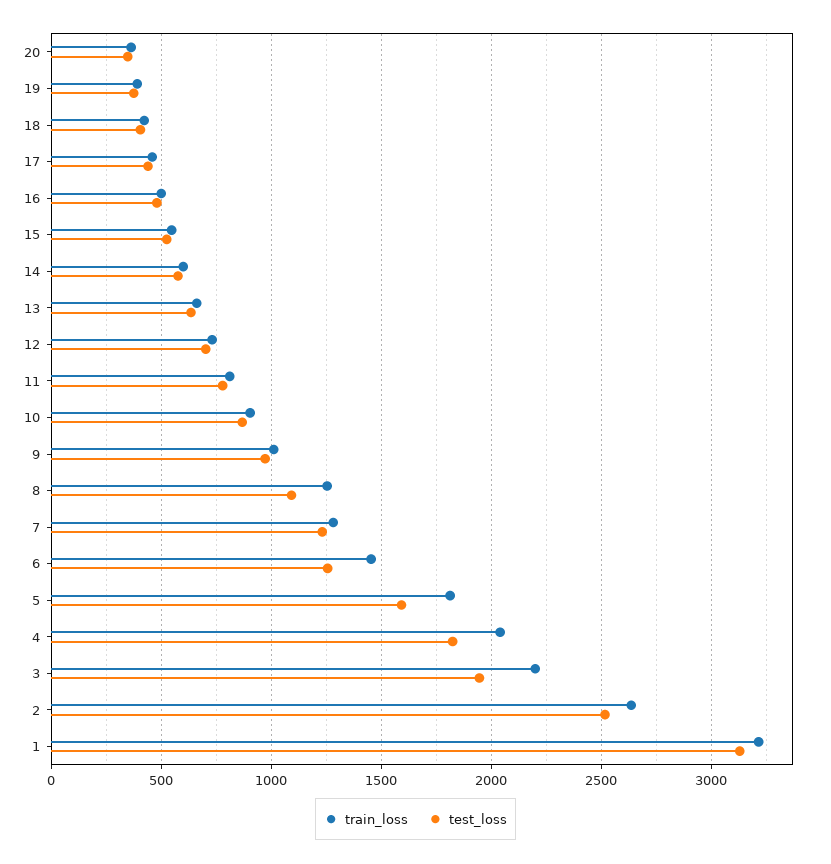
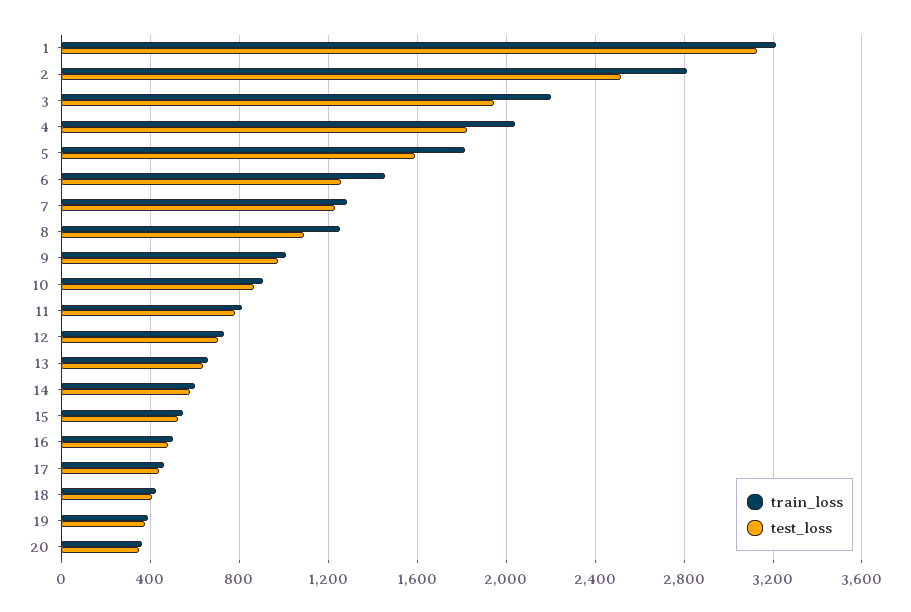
train_loss, 2: 2650 -> 2800

